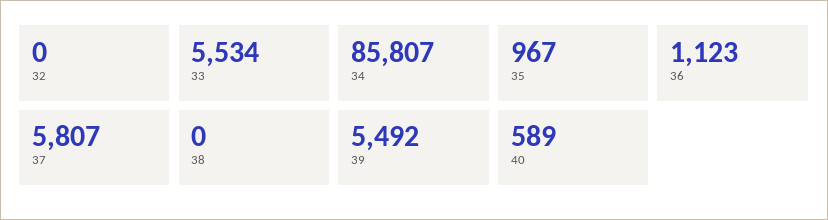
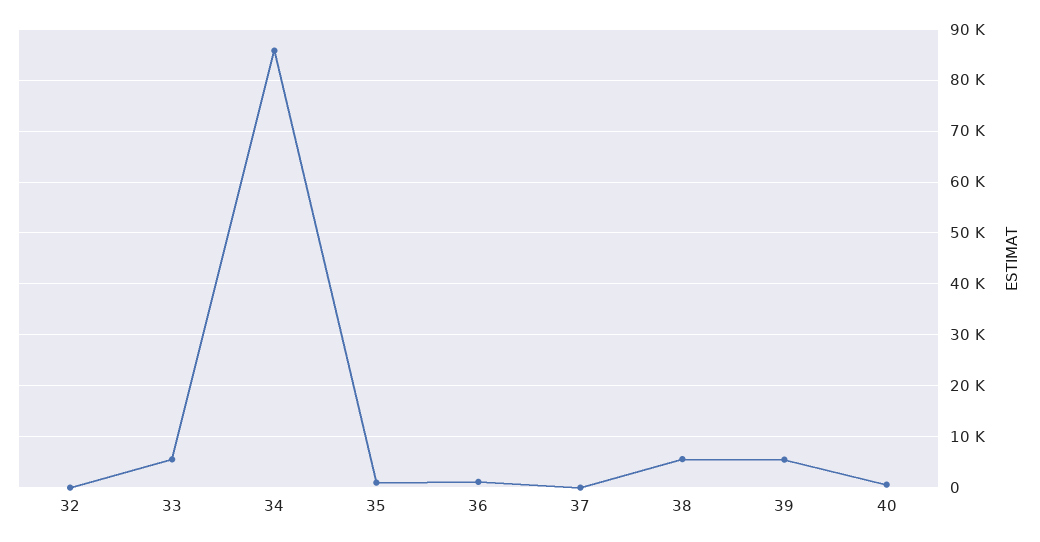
37: 5807 -> 0
38: 0 -> 6000

